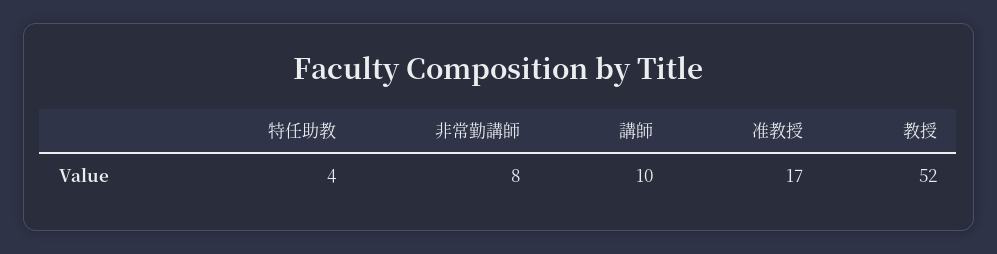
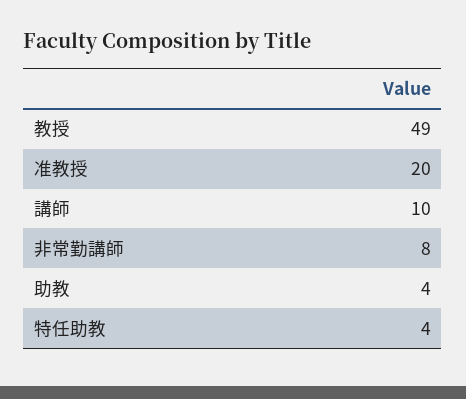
准教授: 17 -> 20
教授: 52 -> 49
助教: none -> 4

